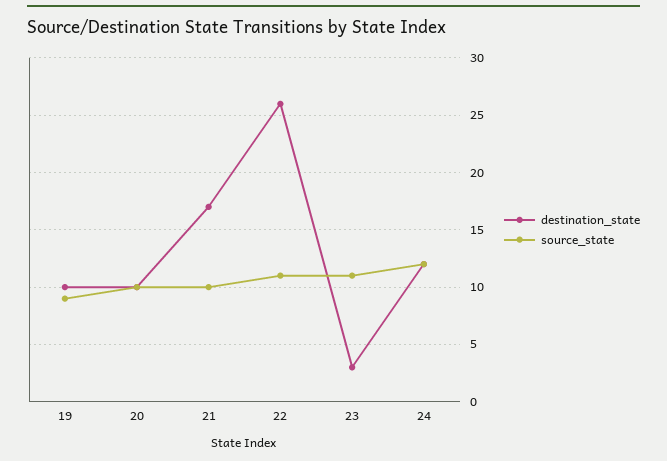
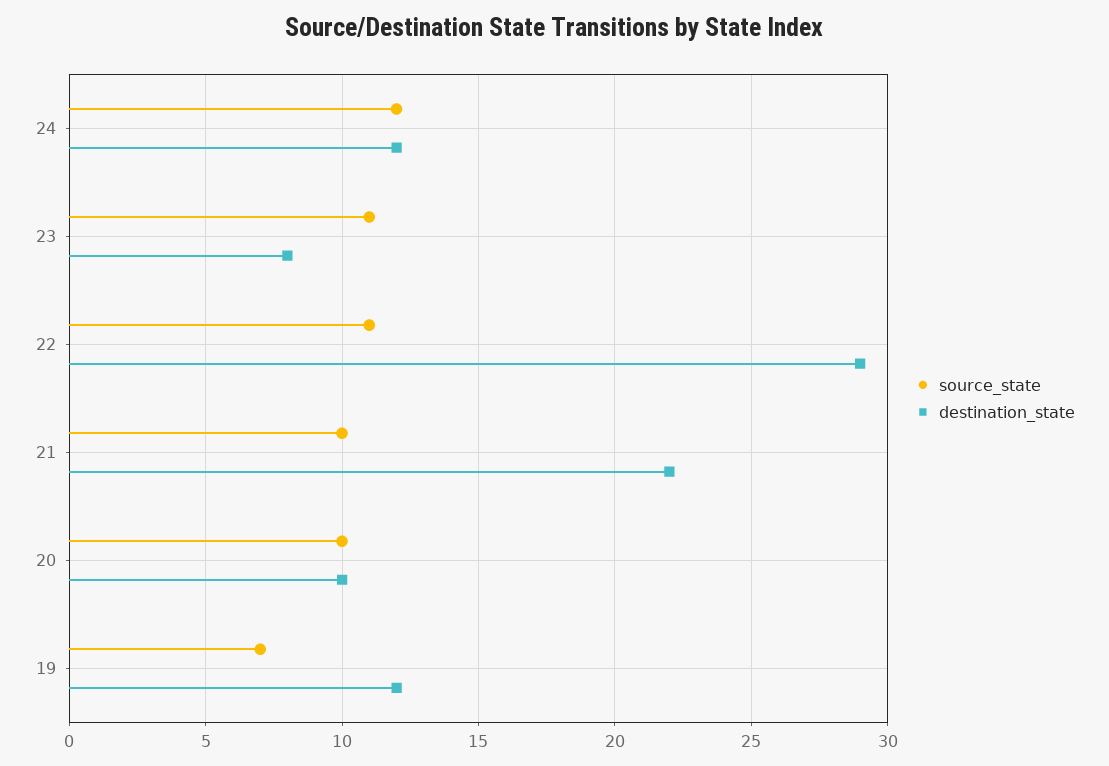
destination_state, 19: 10 -> 12
source_state, 19: 9 -> 7
destination_state, 21: 17 -> 22
destination_state, 22: 26 -> 29
destination_state, 23: 3 -> 8

